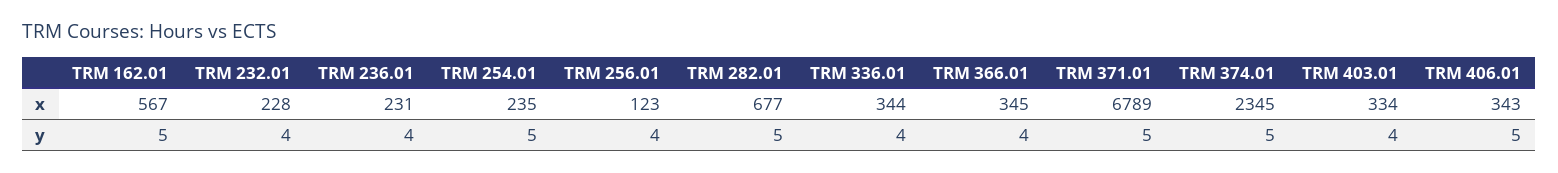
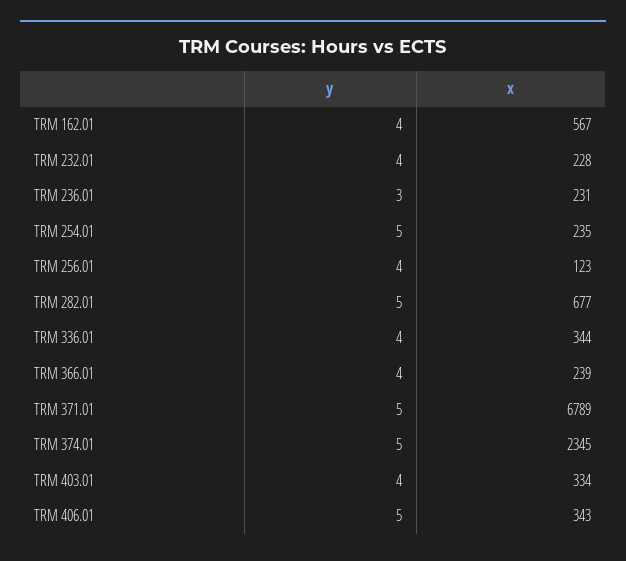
TRM 366.01, x: 345 -> 239
TRM 162.01, y: 5 -> 4
TRM 236.01, y: 4 -> 3

